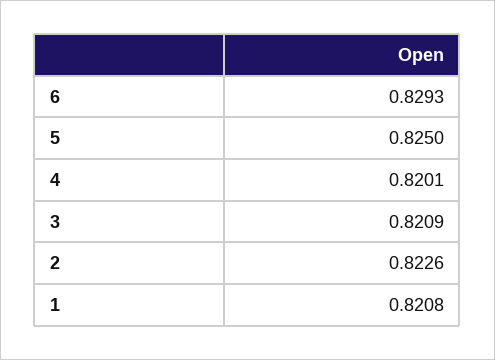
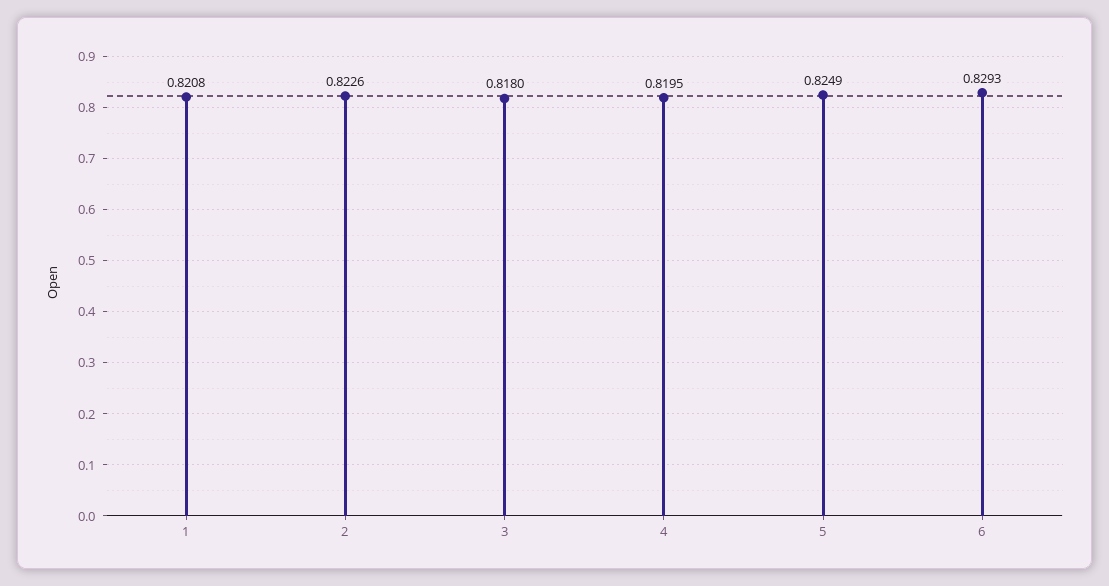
5: 0.825 -> 0.8249
4: 0.8201 -> 0.8195
3: 0.8209 -> 0.818

